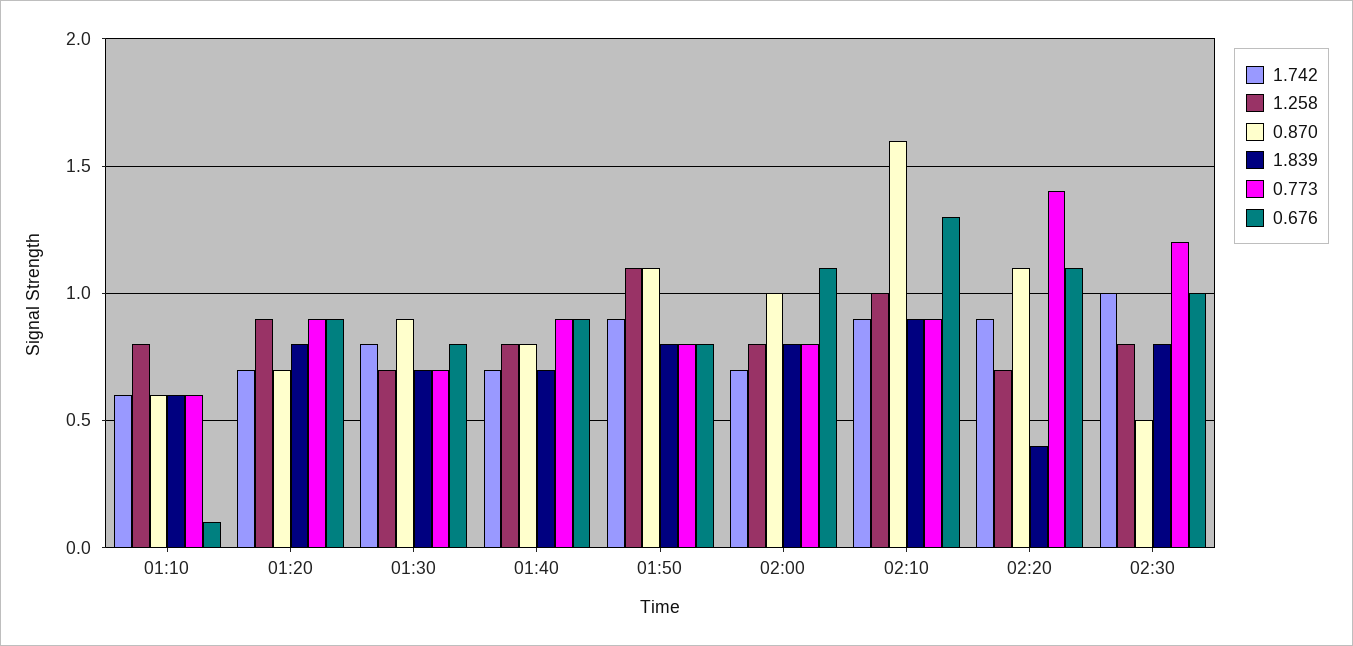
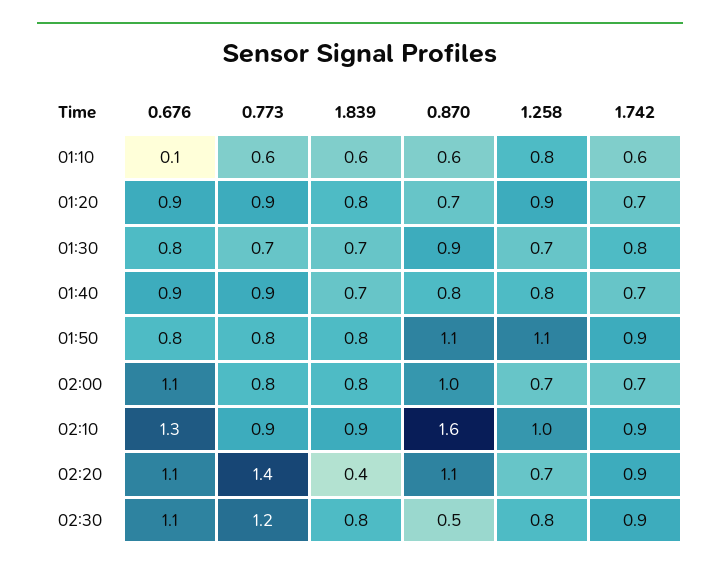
1.258, 02:00: 0.8 -> 0.7
1.742, 02:30: 1 -> 0.9
0.676, 02:30: 1 -> 1.1

